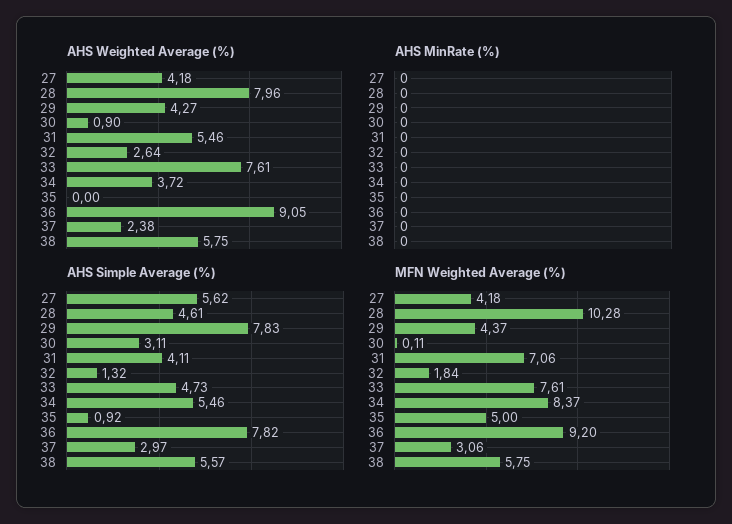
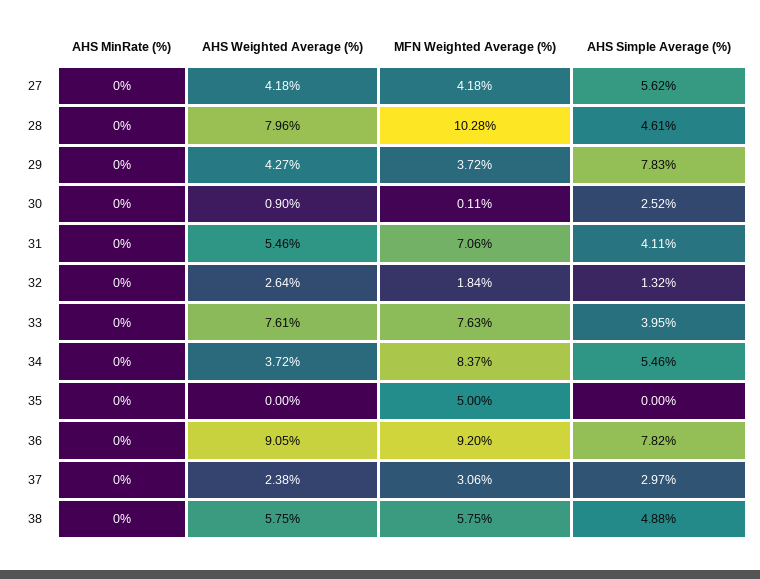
AHS Simple Average (%), 30: 3.11 -> 2.52
AHS Simple Average (%), 33: 4.73 -> 3.95
AHS Simple Average (%), 35: 0.92 -> 0
AHS Simple Average (%), 38: 5.57 -> 4.88
MFN Weighted Average (%), 29: 4.37 -> 3.72
MFN Weighted Average (%), 33: 7.61 -> 7.63

